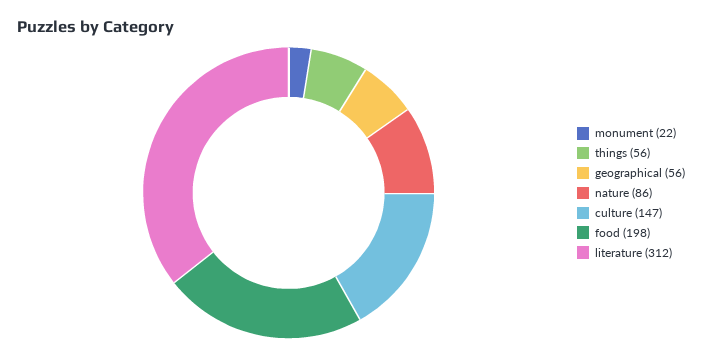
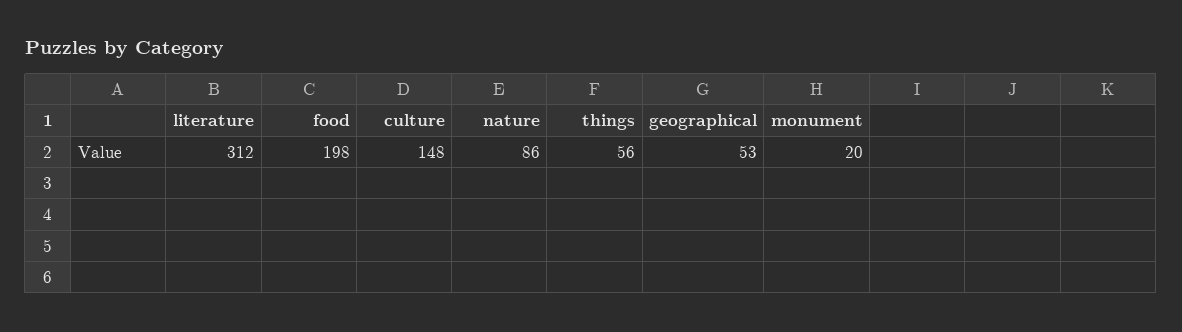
monument: 22 -> 20
geographical: 56 -> 53
culture: 147 -> 148

